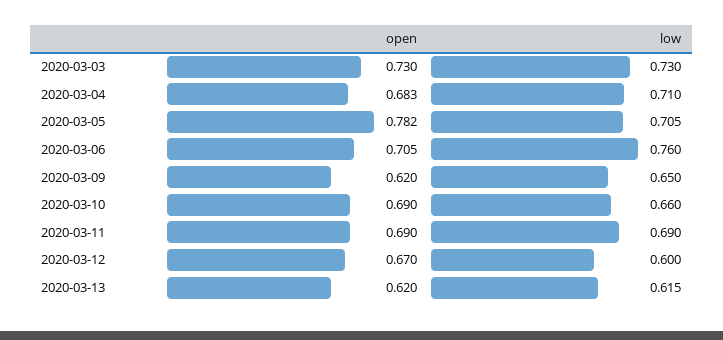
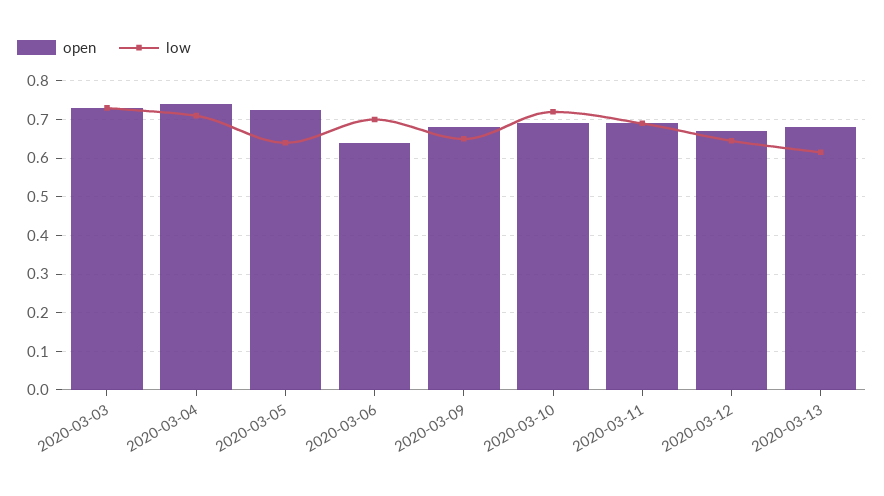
open, 2020-03-04: 0.683 -> 0.74
open, 2020-03-05: 0.782 -> 0.72
low, 2020-03-05: 0.705 -> 0.64
open, 2020-03-06: 0.705 -> 0.64
low, 2020-03-06: 0.76 -> 0.7
open, 2020-03-09: 0.62 -> 0.68
low, 2020-03-10: 0.66 -> 0.72
low, 2020-03-12: 0.6 -> 0.64
open, 2020-03-13: 0.62 -> 0.68

